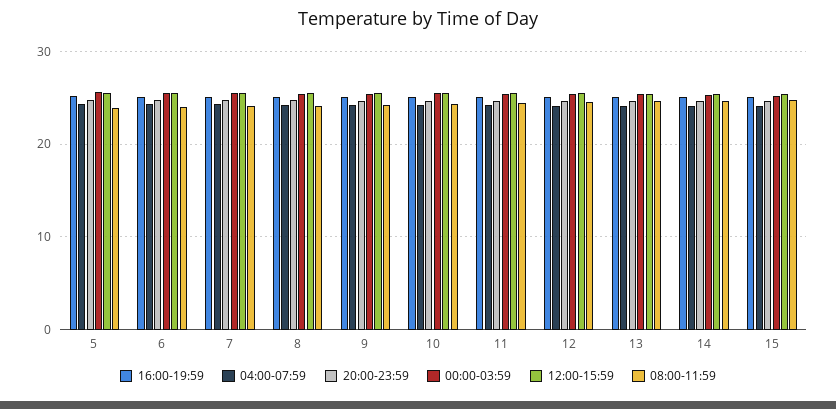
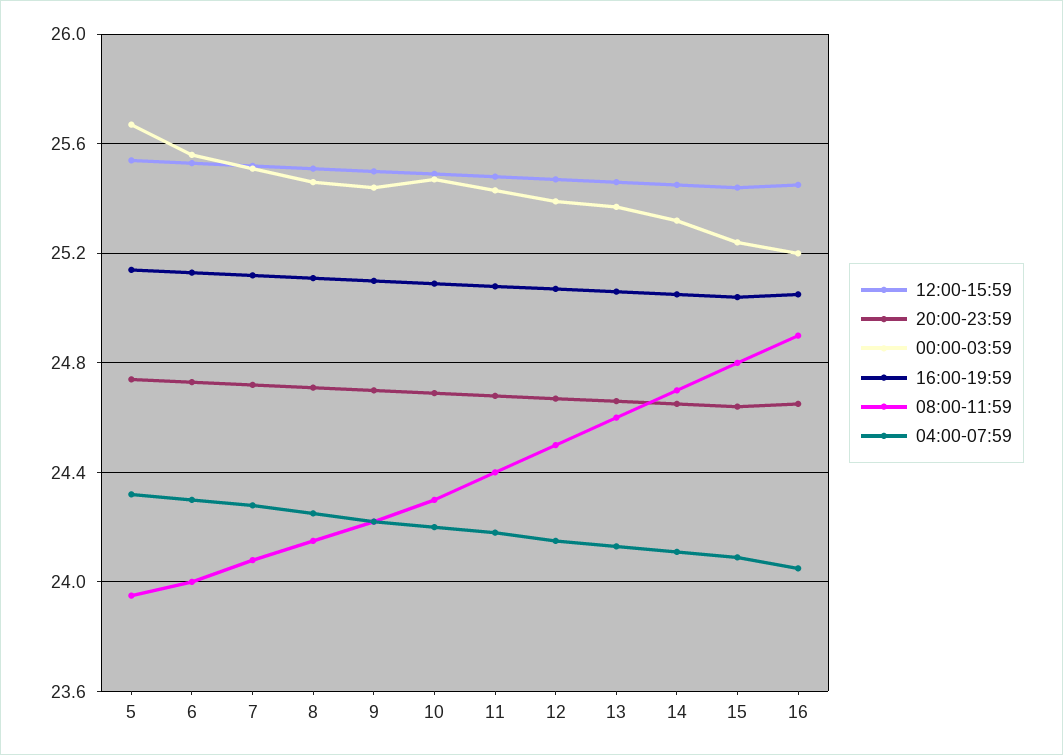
12:00-15:59, 16: none -> 25.45
20:00-23:59, 16: none -> 24.65
00:00-03:59, 16: none -> 25.2
16:00-19:59, 16: none -> 25.05
08:00-11:59, 16: none -> 24.9
04:00-07:59, 16: none -> 24.05

